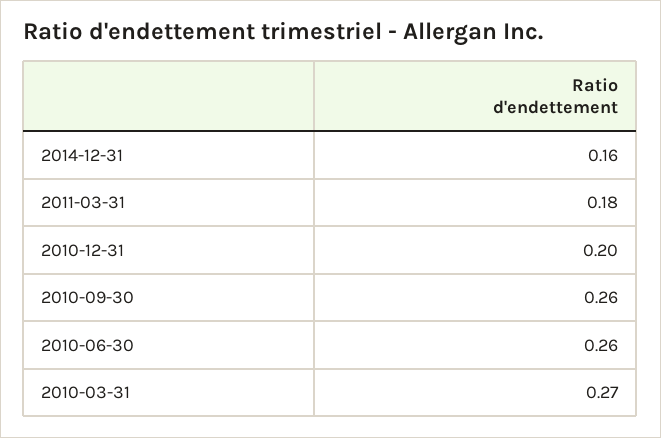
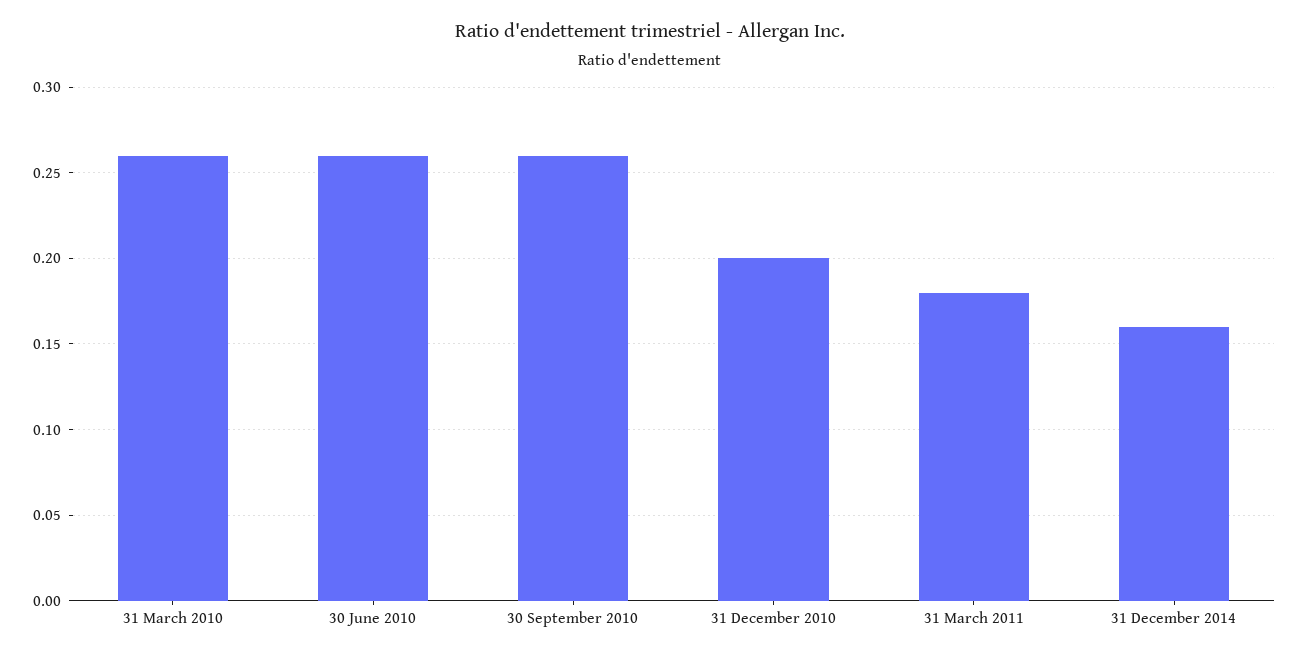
2010-03-31: 0.27 -> 0.26

